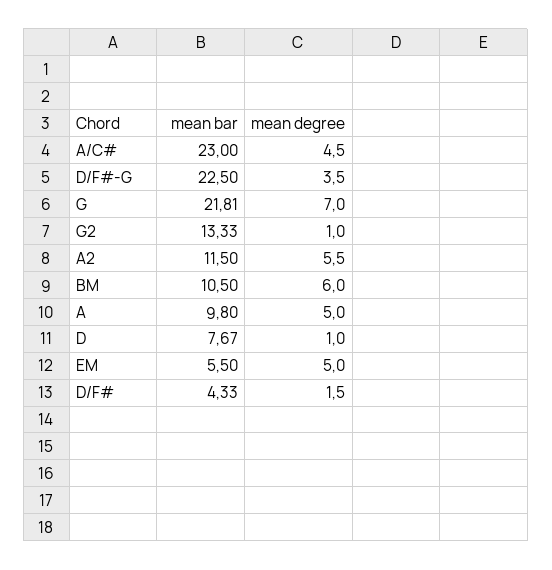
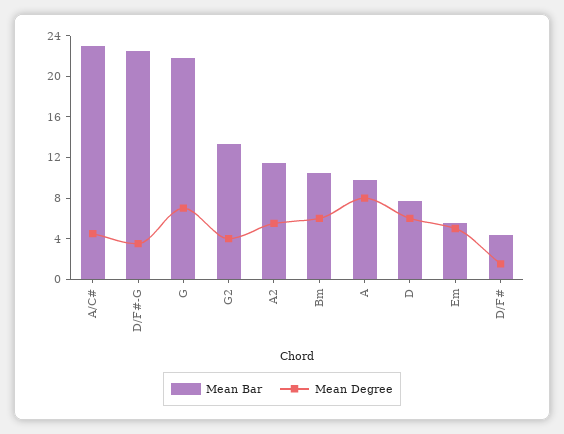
mean degree, G2: 1 -> 4
mean degree, A: 5 -> 8
mean degree, D: 1 -> 6

